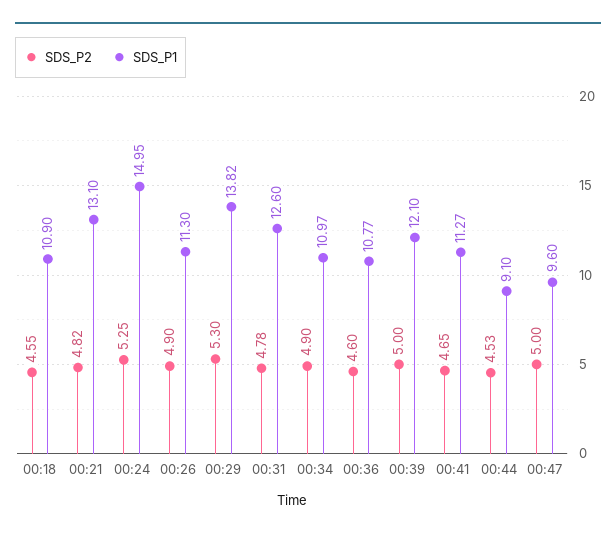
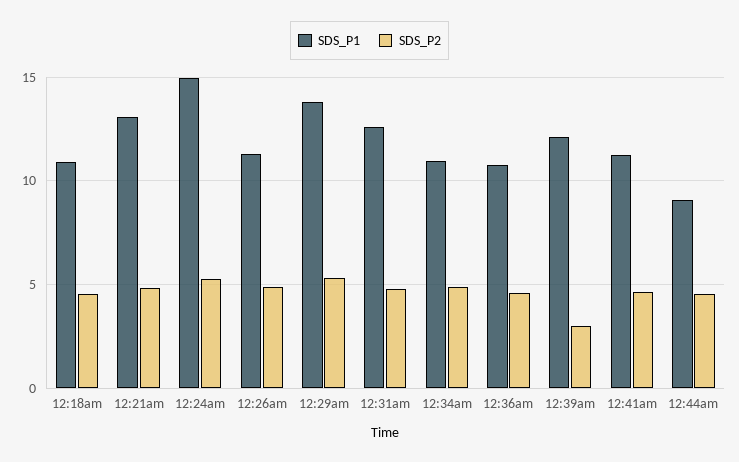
SDS_P2, 00:39: 5 -> 3
SDS_P2, 00:47: 5 -> none
SDS_P1, 00:47: 9.6 -> none

